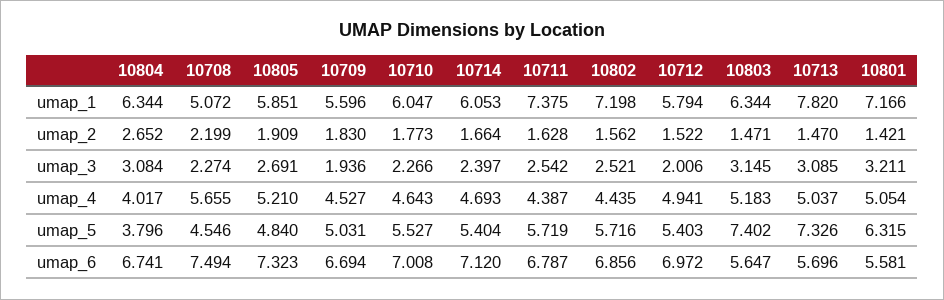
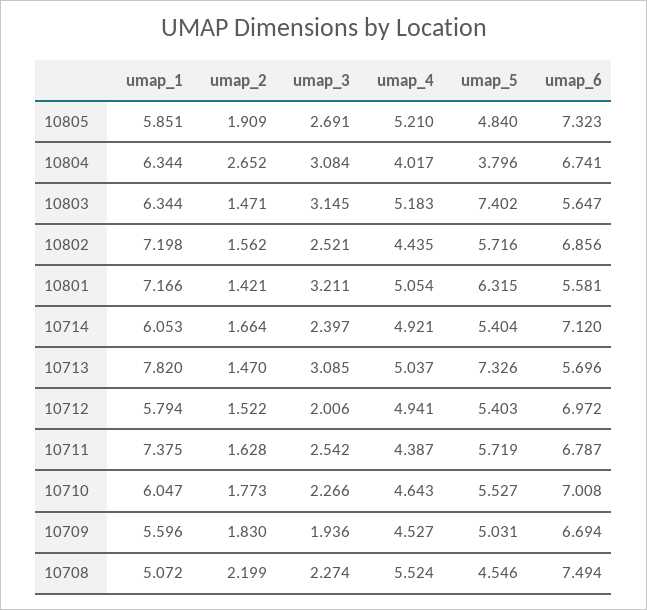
10708, umap_4: 5.655 -> 5.524
10714, umap_4: 4.693 -> 4.921

